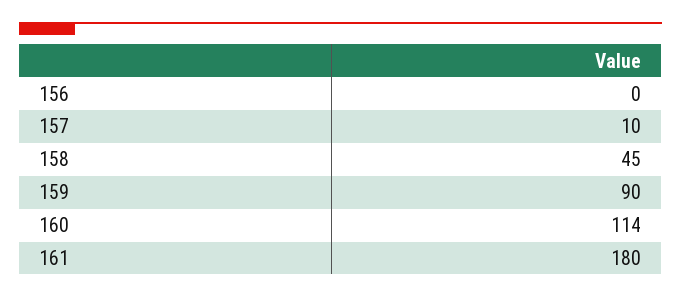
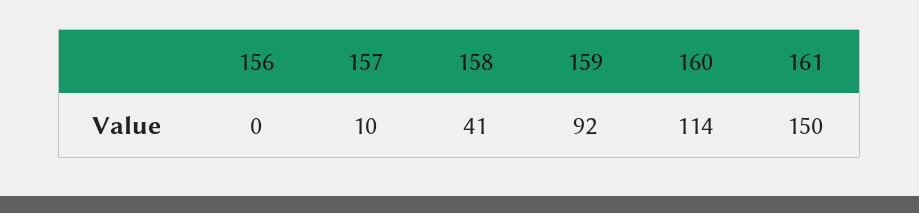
158: 45 -> 41
159: 90 -> 92
161: 180 -> 150

